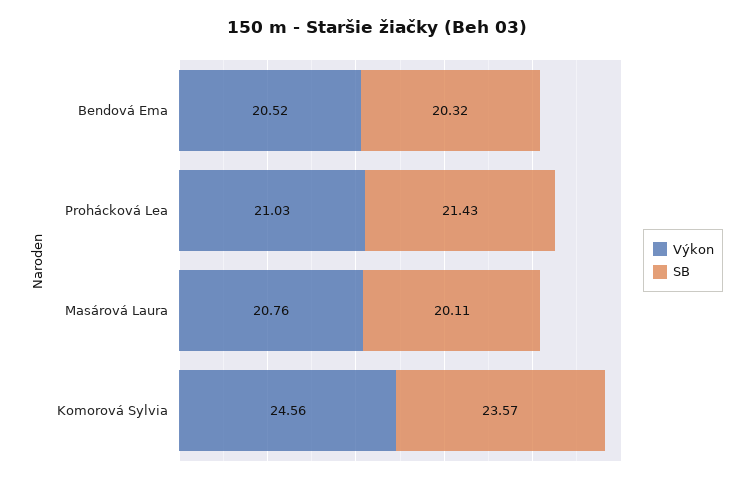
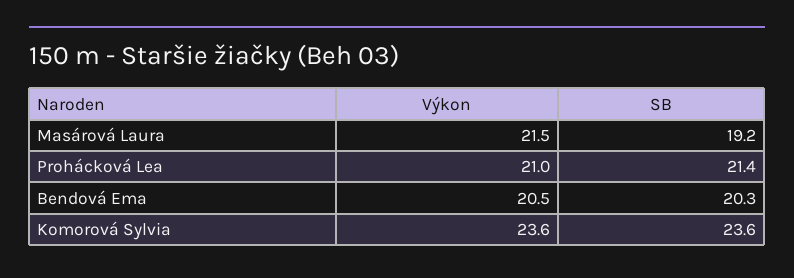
Výkon, Masárová Laura: 20.76 -> 21.5
SB, Masárová Laura: 20.11 -> 19.2
Výkon, Komorová Sylvia: 24.56 -> 23.6

